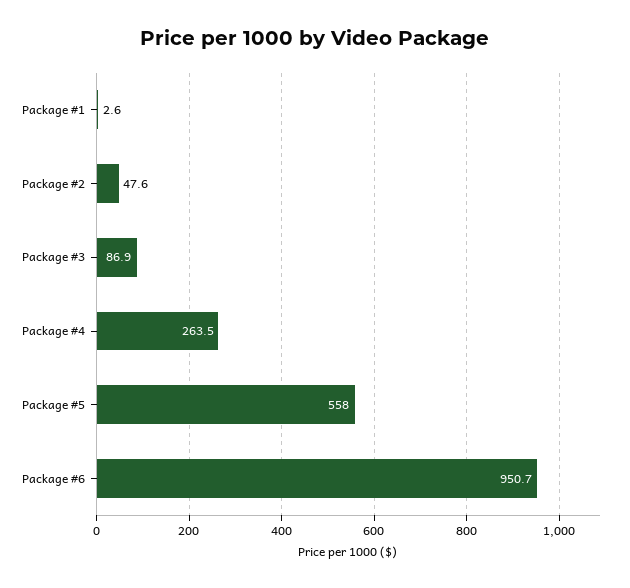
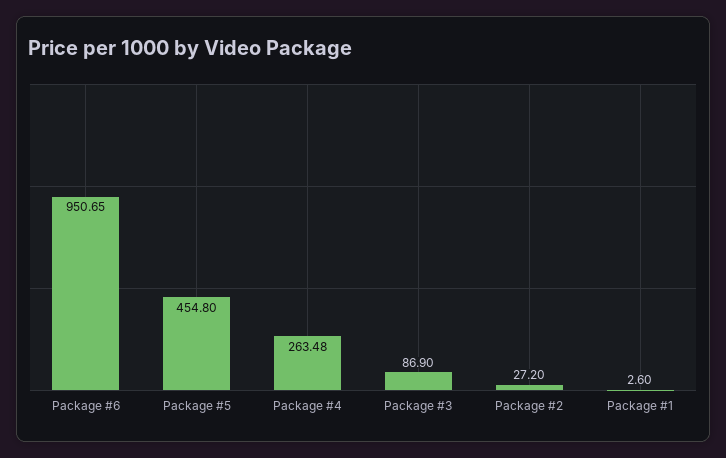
Package #2: 47.6 -> 27.2
Package #5: 558 -> 454.8

